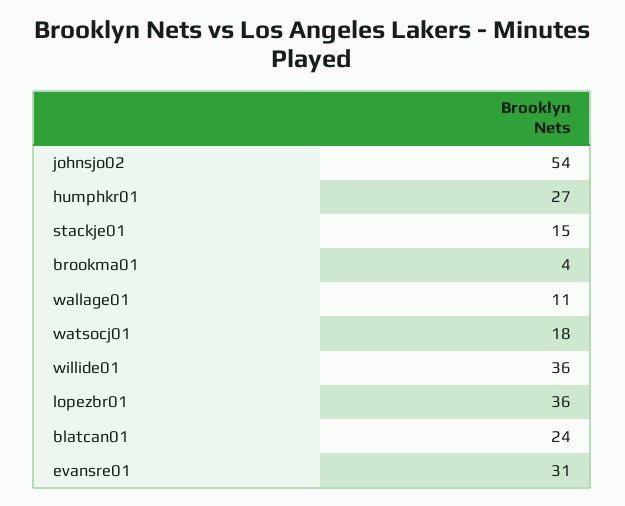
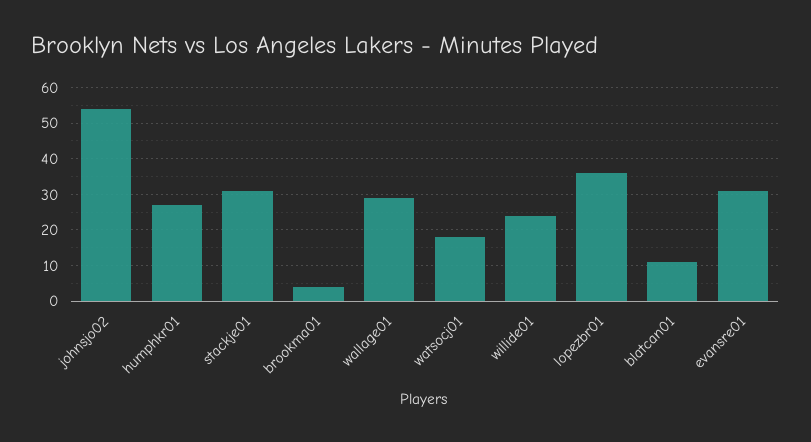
stackje01: 15 -> 30
wallage01: 11 -> 30
willide01: 36 -> 25
blatcan01: 24 -> 10

